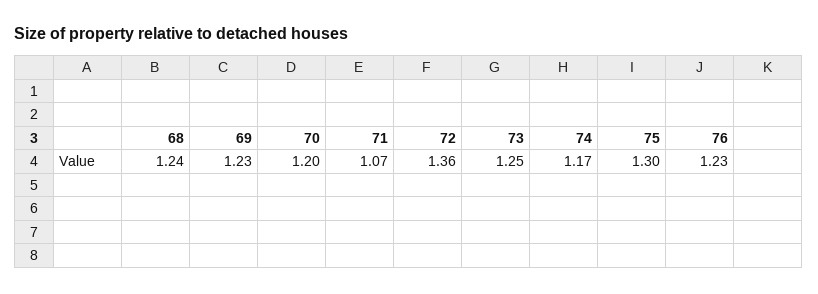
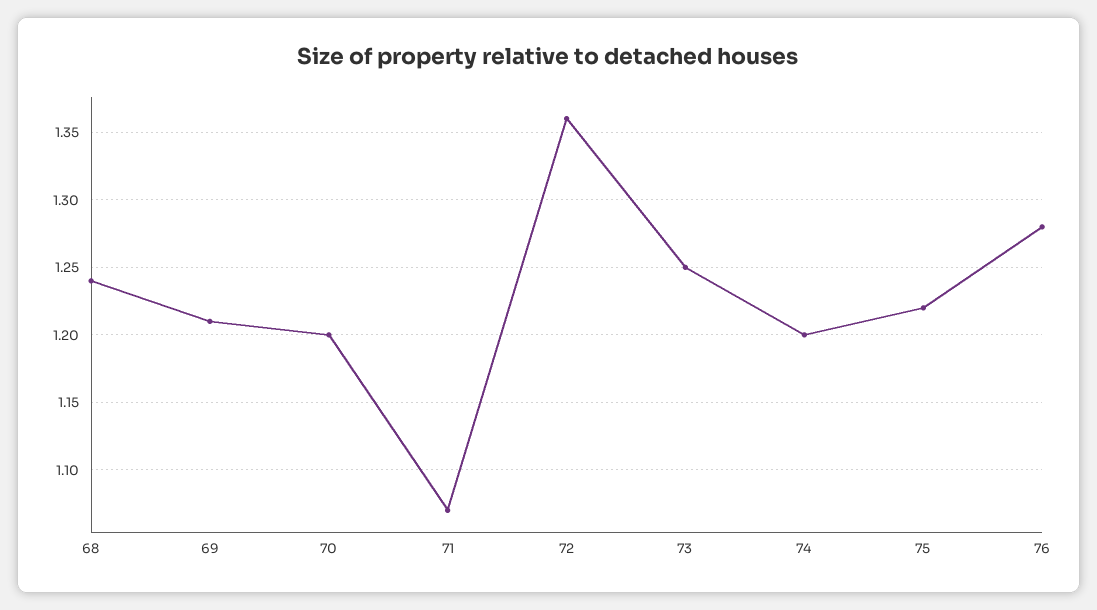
69: 1.23 -> 1.21
74: 1.17 -> 1.2
75: 1.3 -> 1.22
76: 1.23 -> 1.28

